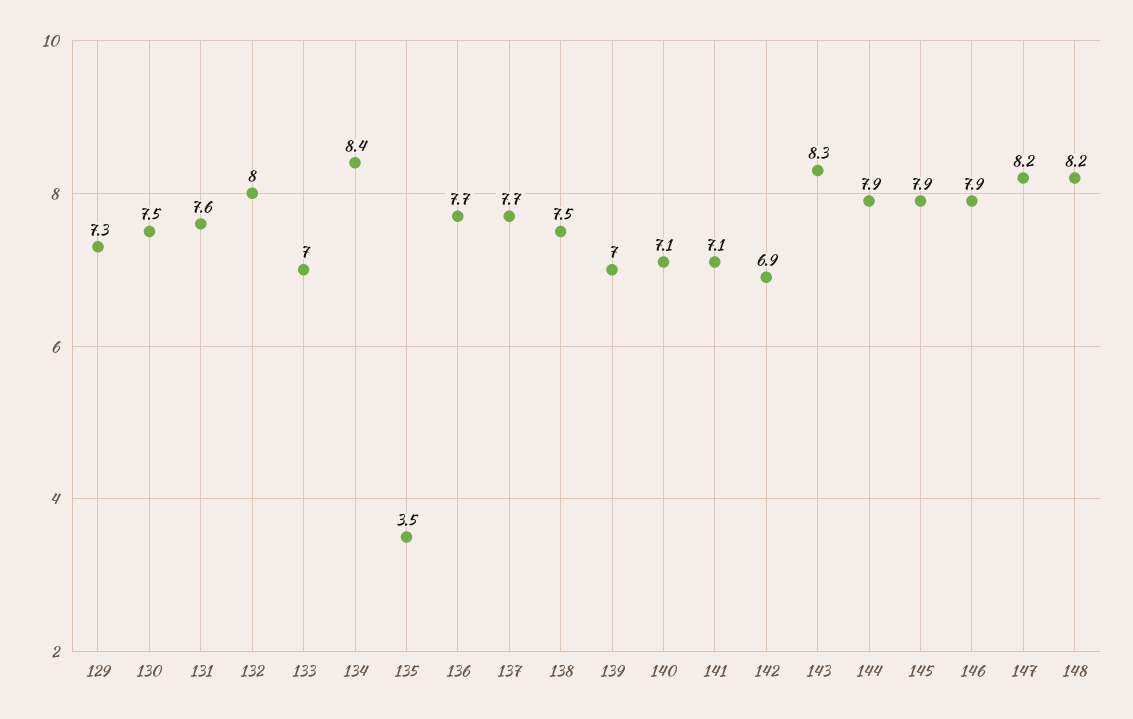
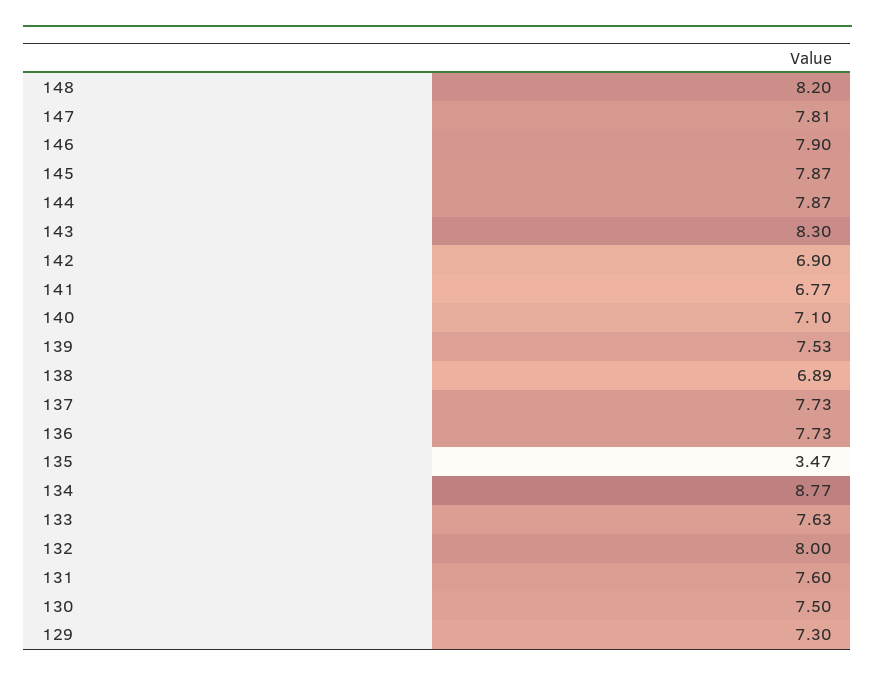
133: 7 -> 7.63
134: 8.4 -> 8.77
138: 7.5 -> 6.89
139: 7 -> 7.53
141: 7.1 -> 6.77
147: 8.2 -> 7.81

